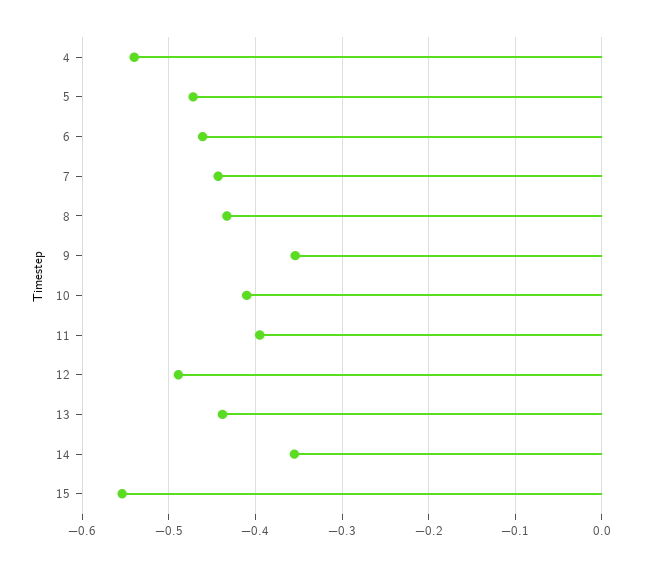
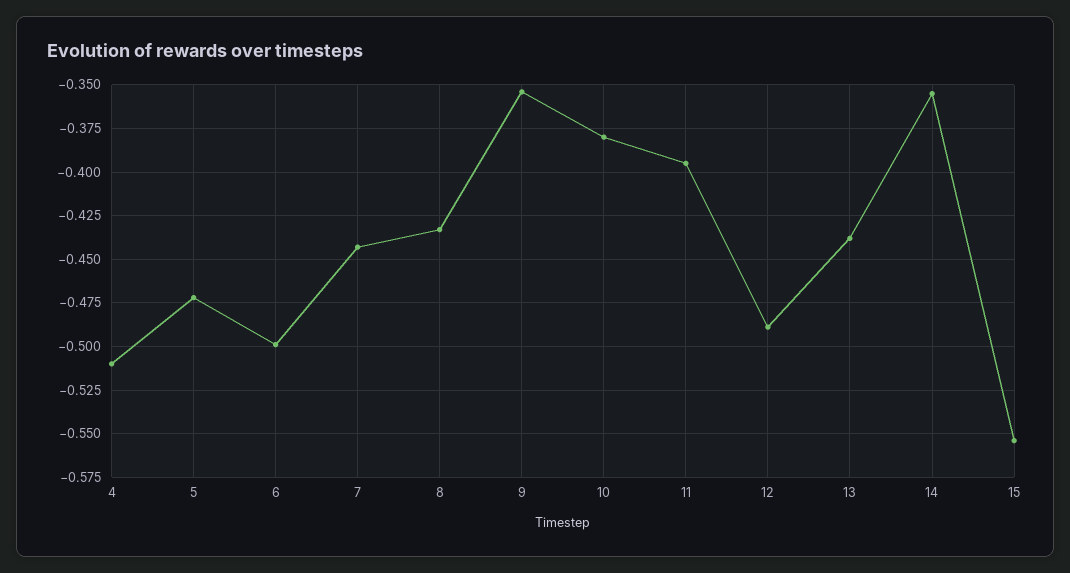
4: -0.54 -> -0.51
6: -0.46 -> -0.5
10: -0.41 -> -0.38

